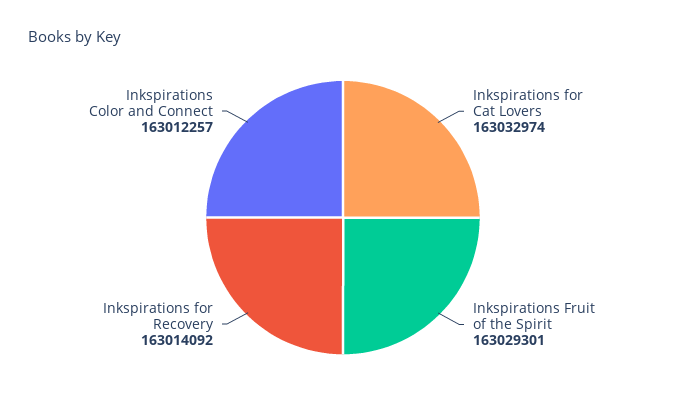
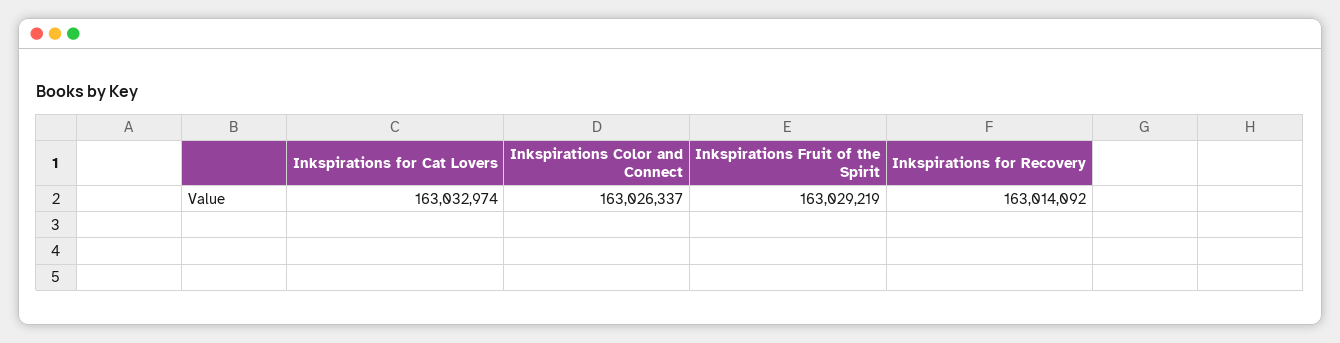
Inkspirations Fruit of the Spirit: 163029301 -> 163029219
Inkspirations Color and Connect: 163012257 -> 163026337

